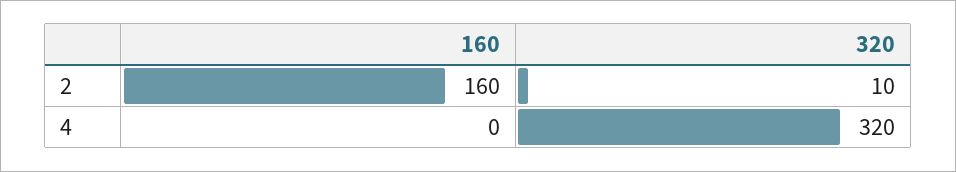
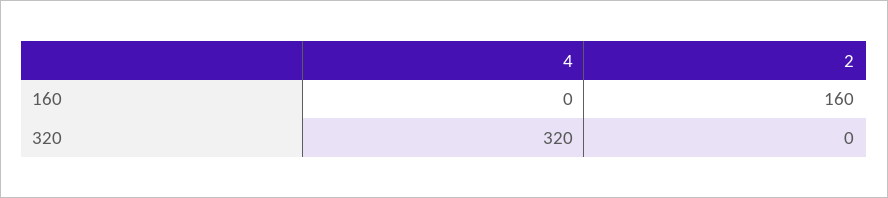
320, 2: 10 -> 0

